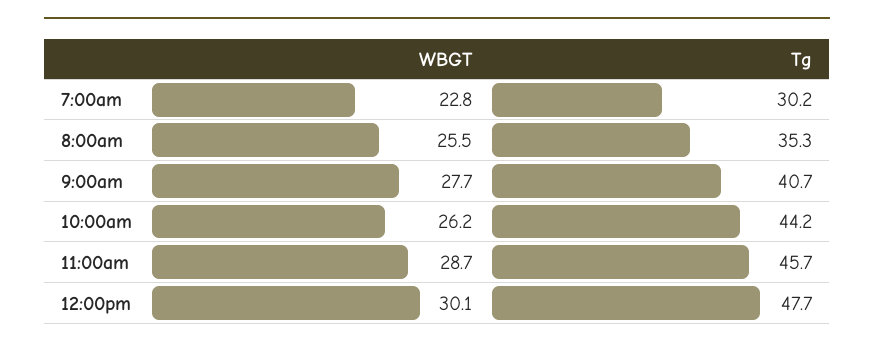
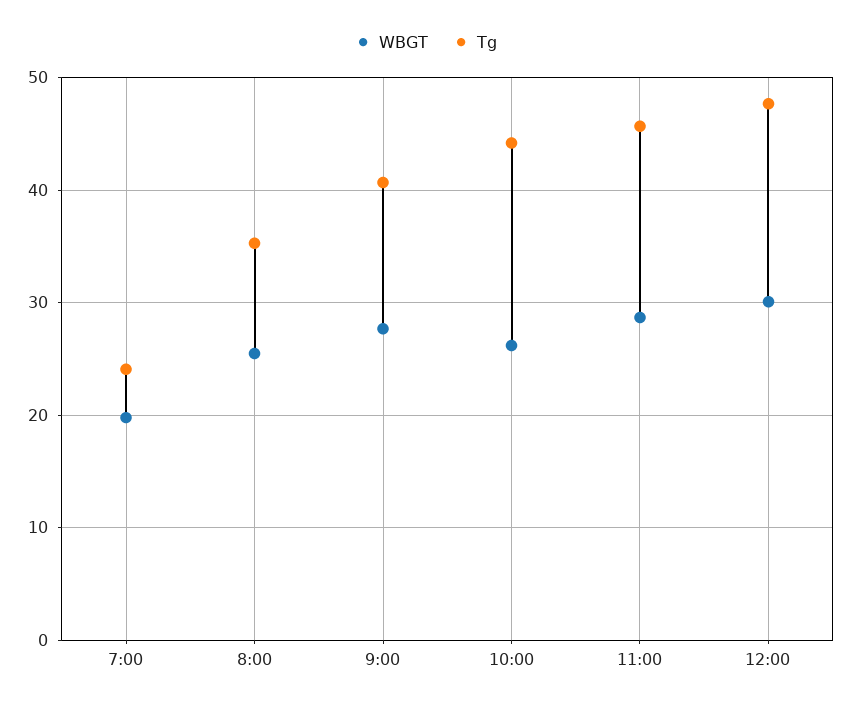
WBGT, 7:00am: 22.8 -> 20
Tg, 7:00am: 30.2 -> 24

